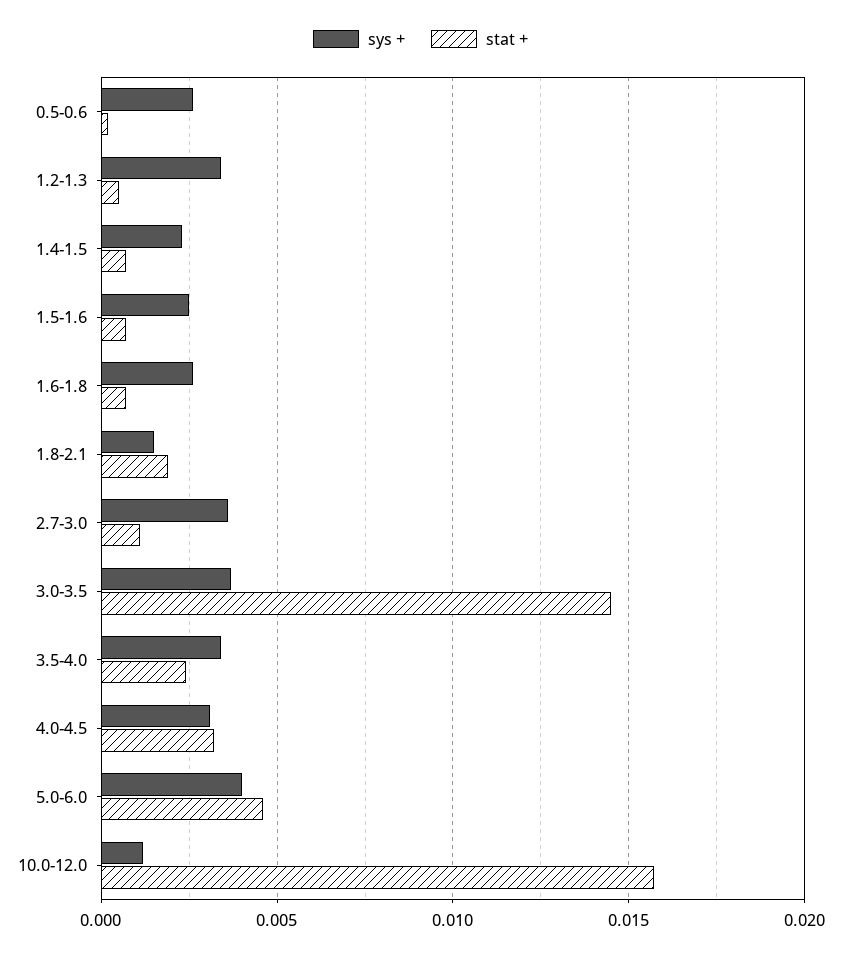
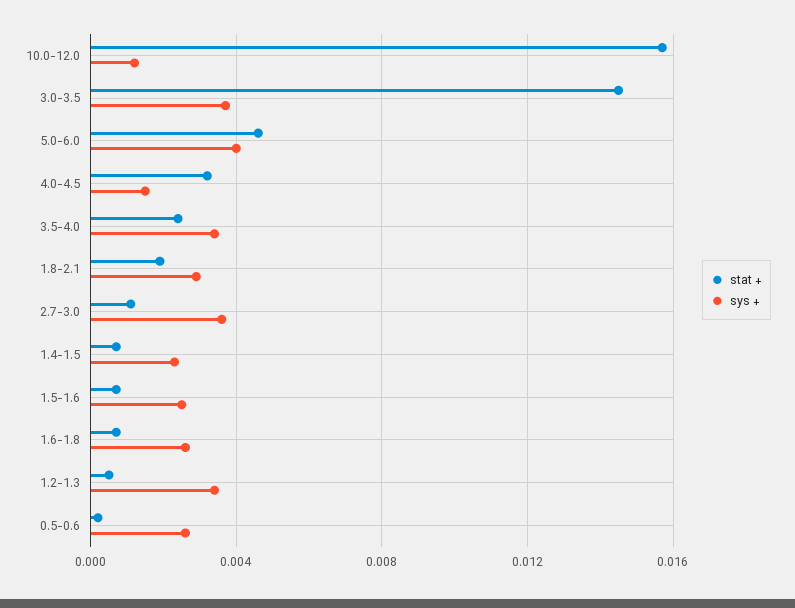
sys +, 1.8-2.1: 0.0015 -> 0.003
sys +, 4.0-4.5: 0.003 -> 0.0015

